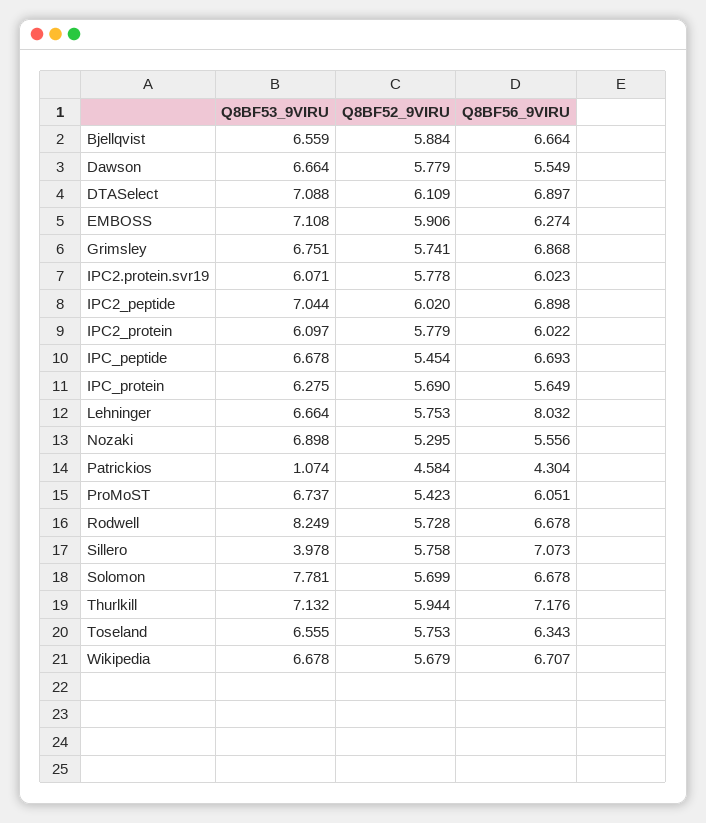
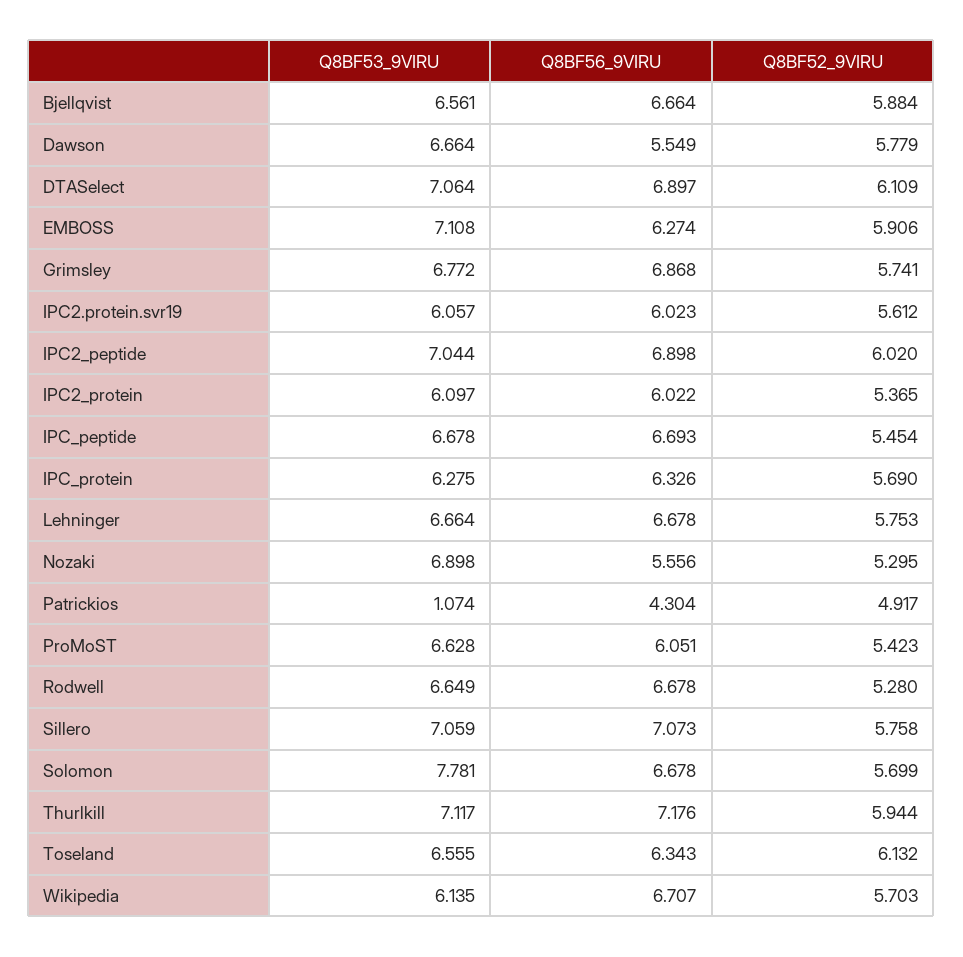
Q8BF53_9VIRU, Bjellqvist: 6.559 -> 6.561
Q8BF53_9VIRU, DTASelect: 7.088 -> 7.064
Q8BF53_9VIRU, Grimsley: 6.751 -> 6.772
Q8BF53_9VIRU, IPC2.protein.svr19: 6.071 -> 6.057
Q8BF52_9VIRU, IPC2.protein.svr19: 5.778 -> 5.612
Q8BF52_9VIRU, IPC2_protein: 5.779 -> 5.365
Q8BF56_9VIRU, IPC_protein: 5.649 -> 6.326
Q8BF56_9VIRU, Lehninger: 8.032 -> 6.678
Q8BF52_9VIRU, Patrickios: 4.584 -> 4.917
Q8BF53_9VIRU, ProMoST: 6.737 -> 6.628
Q8BF53_9VIRU, Rodwell: 8.249 -> 6.649
Q8BF52_9VIRU, Rodwell: 5.728 -> 5.28
Q8BF53_9VIRU, Sillero: 3.978 -> 7.059
Q8BF53_9VIRU, Thurlkill: 7.132 -> 7.117
Q8BF52_9VIRU, Toseland: 5.753 -> 6.132
Q8BF53_9VIRU, Wikipedia: 6.678 -> 6.135
Q8BF52_9VIRU, Wikipedia: 5.679 -> 5.703

